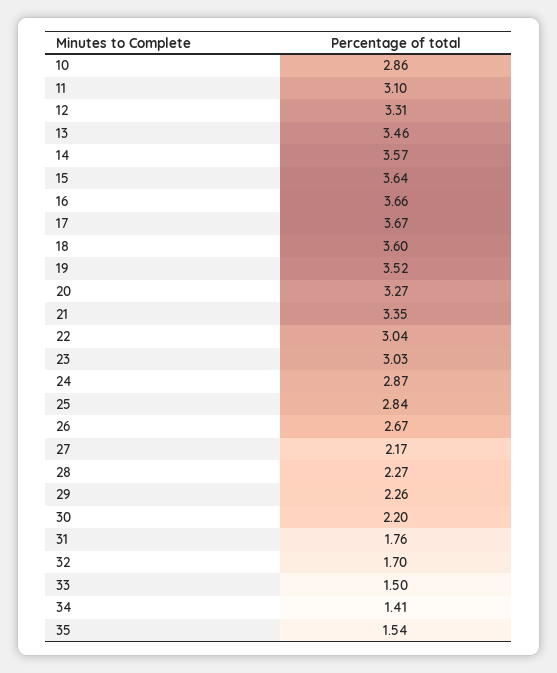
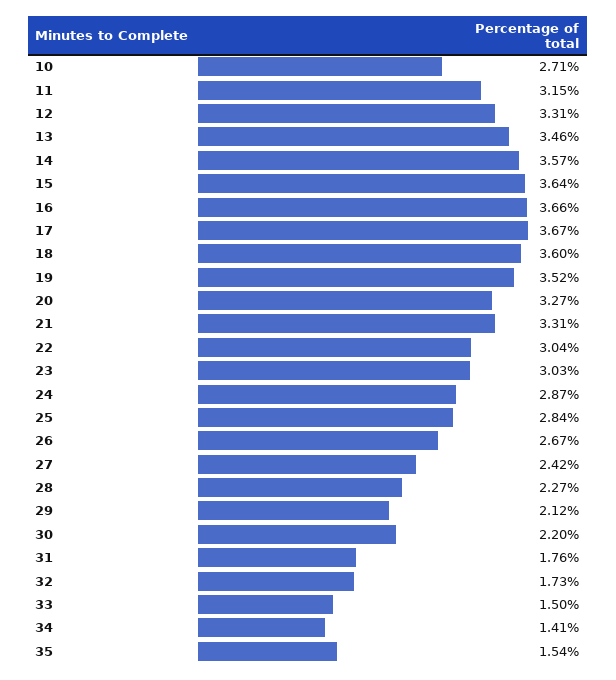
10: 2.86 -> 2.71
11: 3.1 -> 3.15
21: 3.35 -> 3.31
27: 2.17 -> 2.42
29: 2.26 -> 2.12
32: 1.7 -> 1.73

